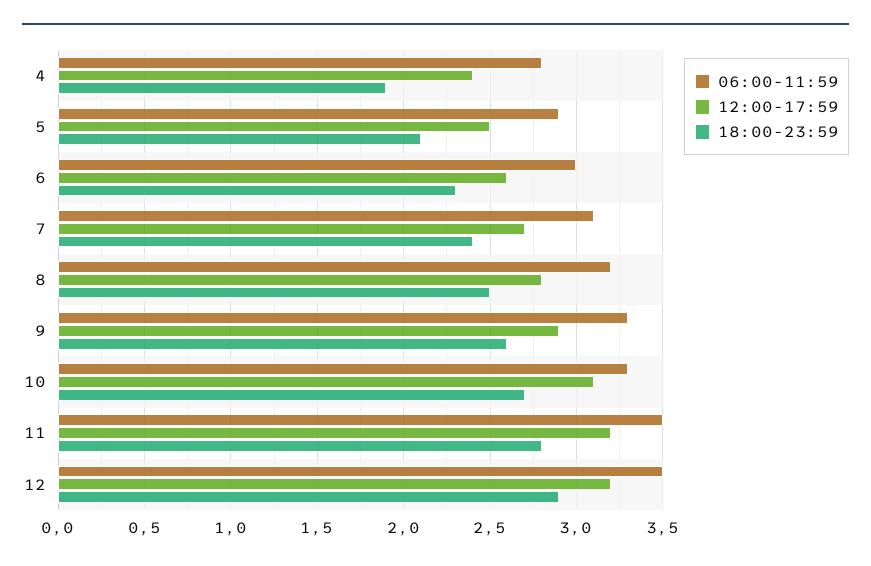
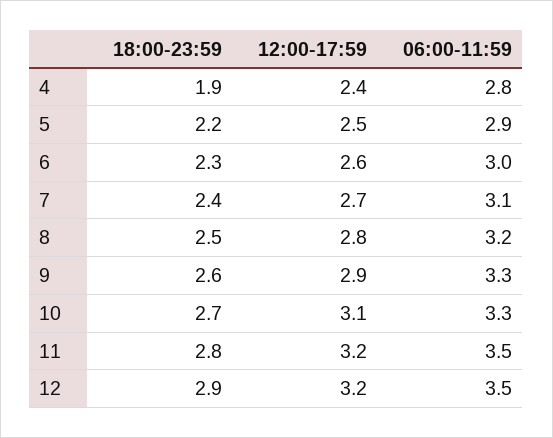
18:00-23:59, 5: 2.1 -> 2.2

